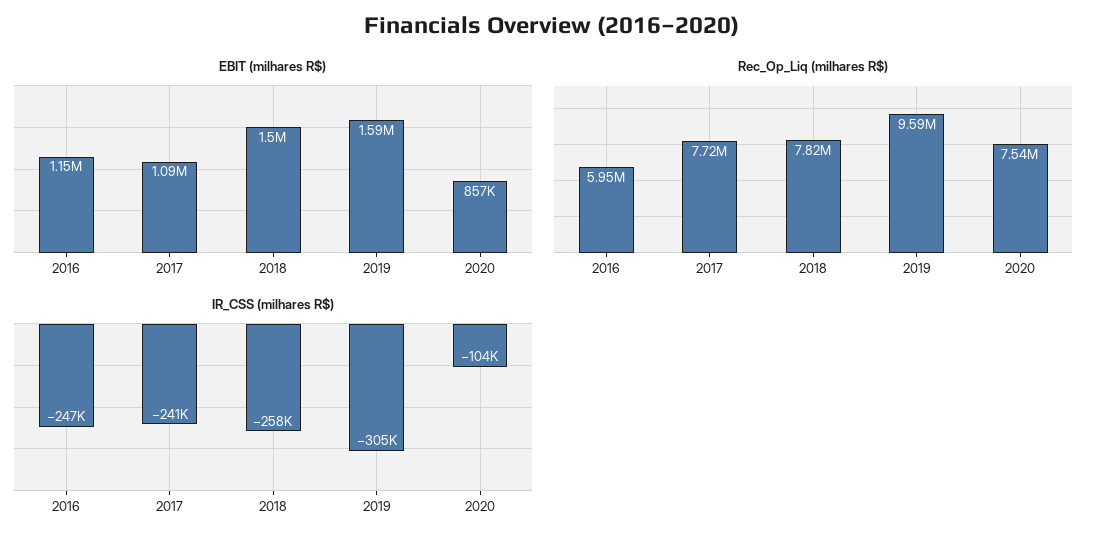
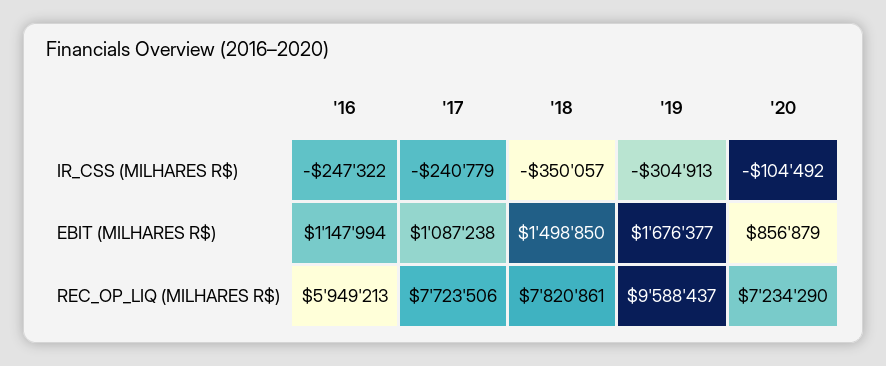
EBIT (milhares R$), 2019: 1590000 -> 1676377
Rec_Op_Liq (milhares R$), 2020: 7540000 -> 7234290
IR_CSS (milhares R$), 2018: -258000 -> -350057

